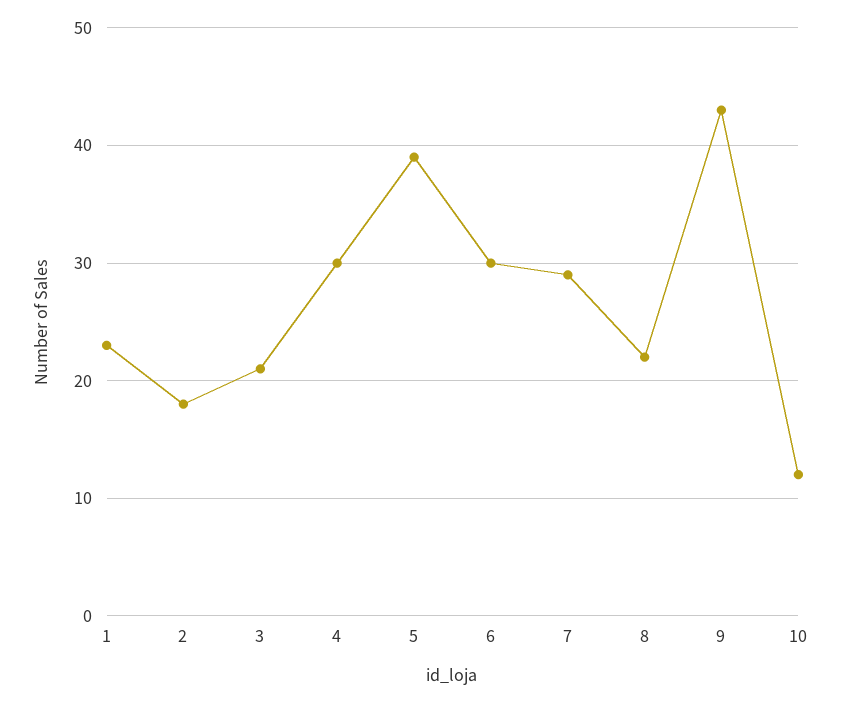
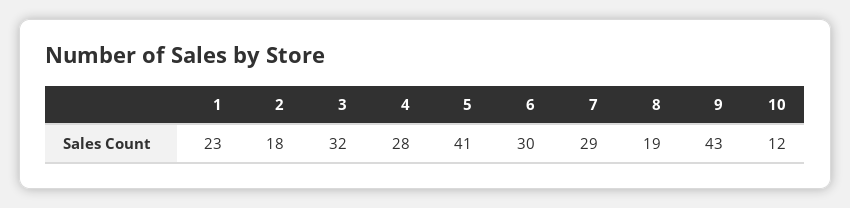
3: 21 -> 32
4: 30 -> 28
5: 39 -> 41
8: 22 -> 19

